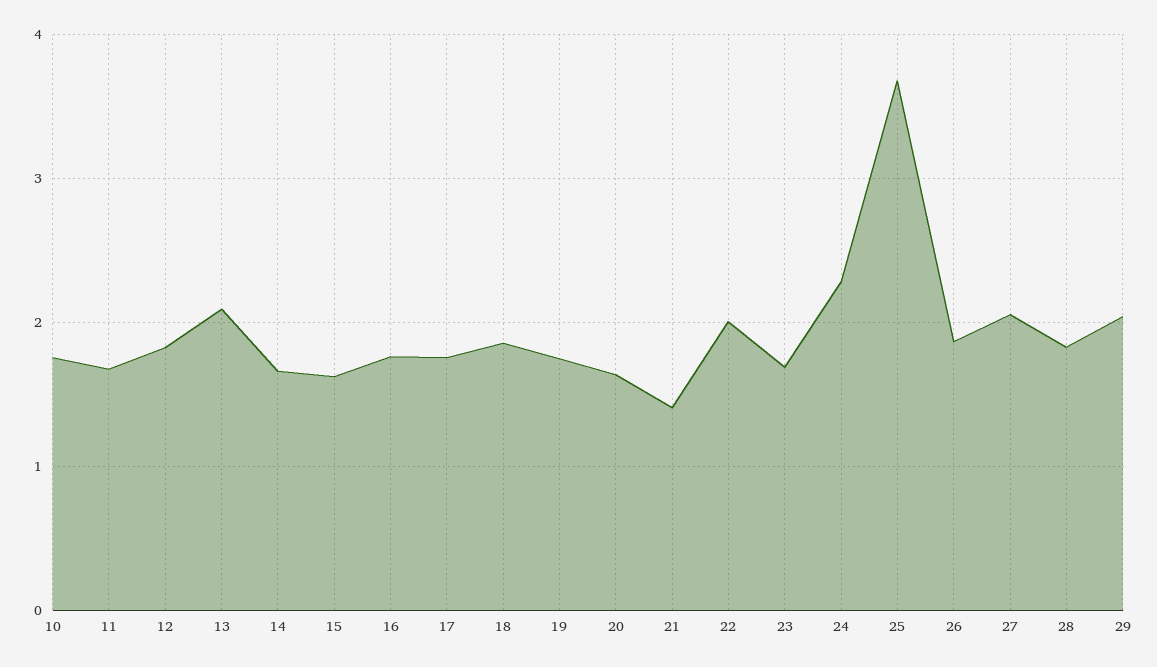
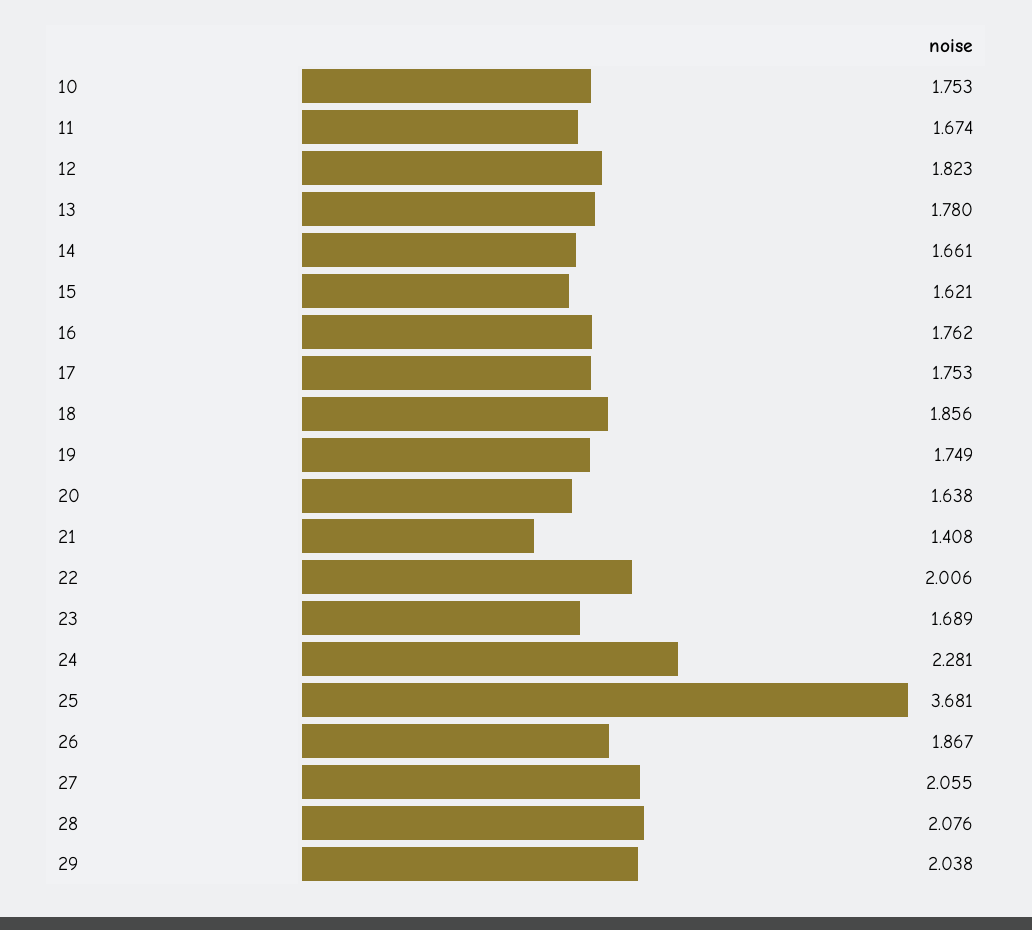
13: 2.1 -> 1.78
28: 1.8 -> 2.076

